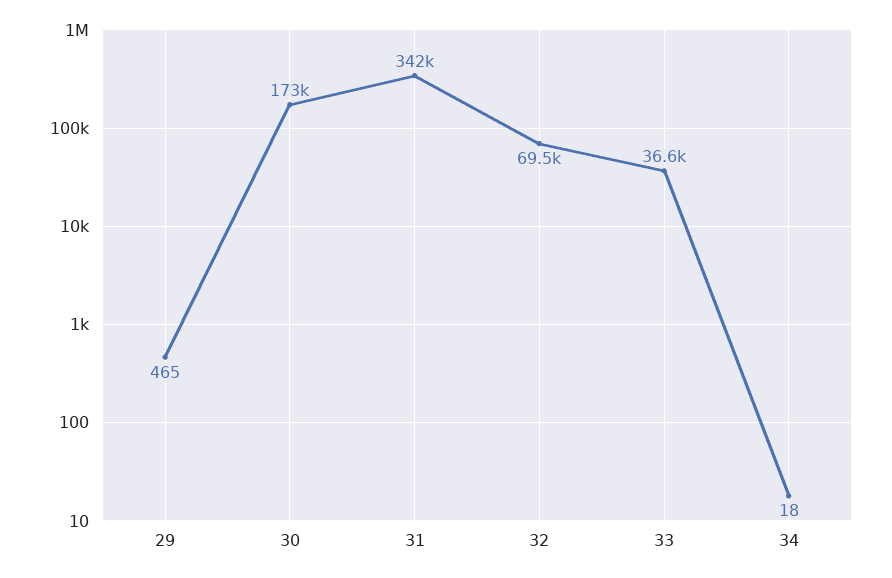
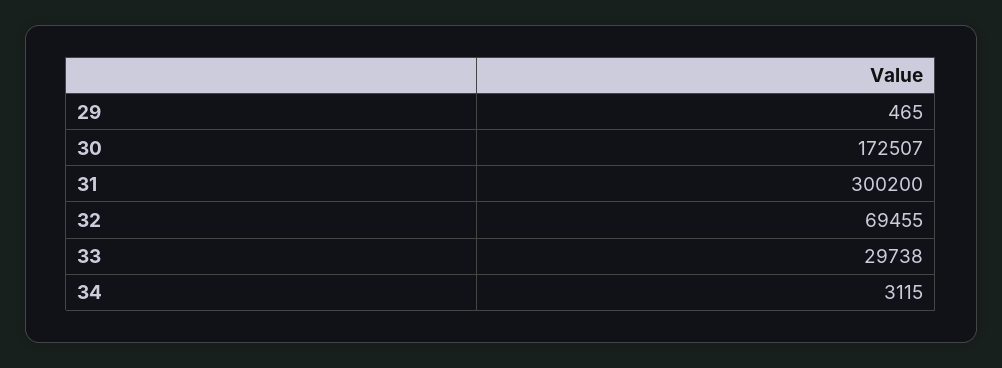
31: 342000 -> 300200
33: 36600 -> 29738
34: 18 -> 3115

